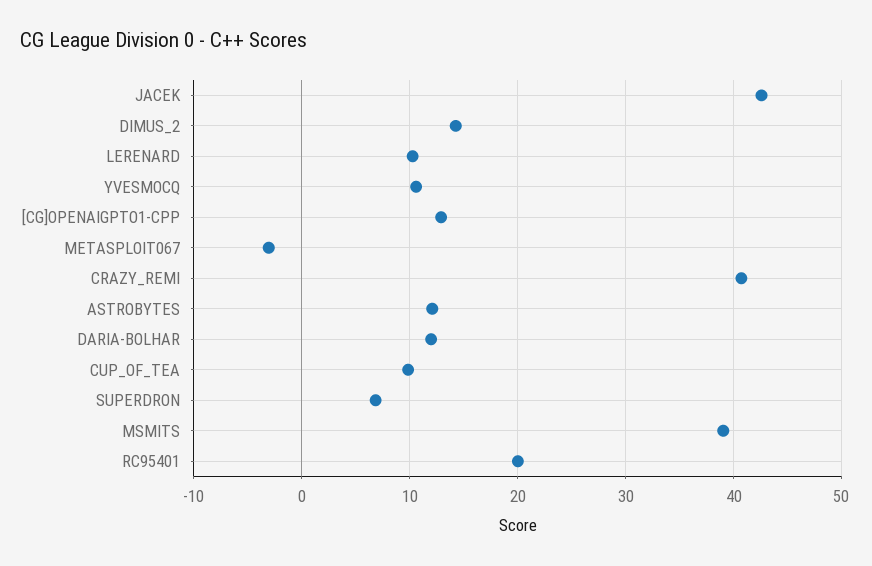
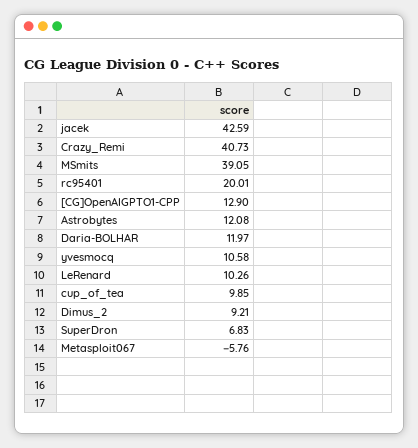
DIMUS_2: 14 -> 9.21
METASPLOIT067: -3 -> -5.76

